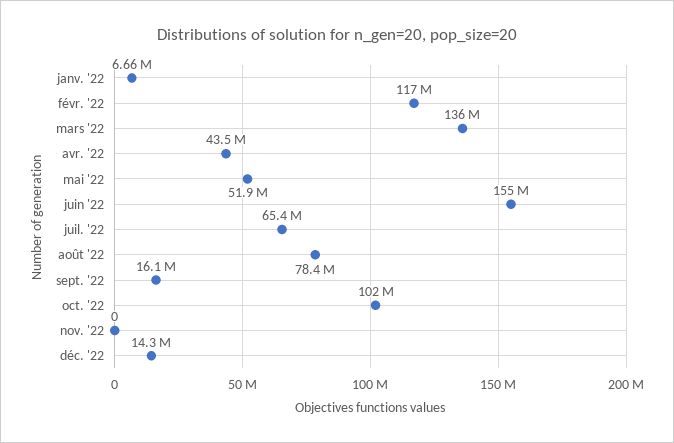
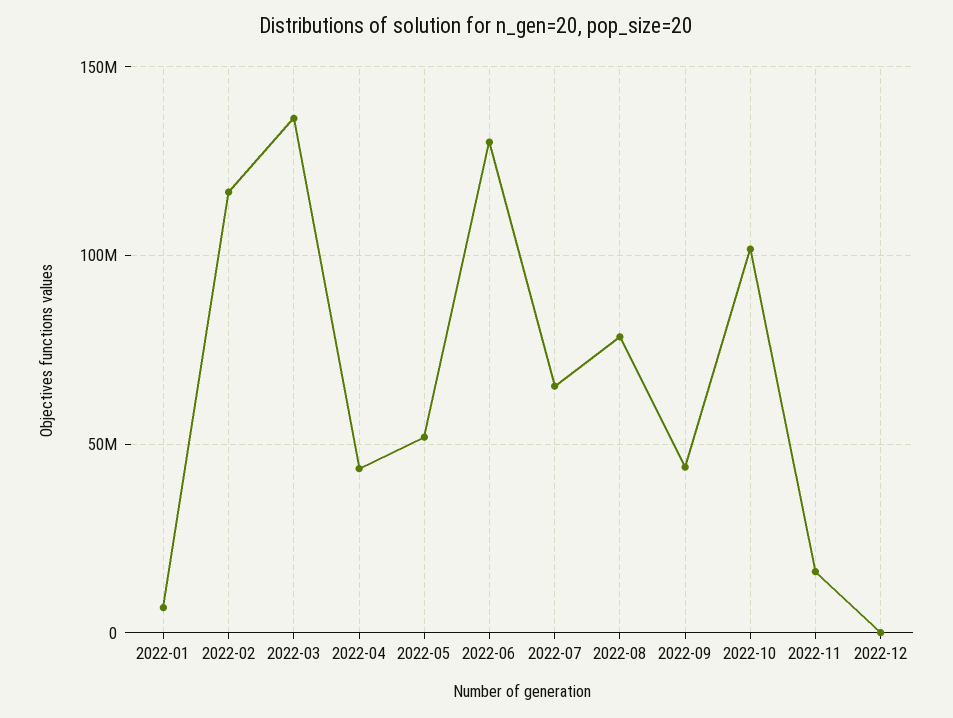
juin '22: 155000000 -> 130000000
sept. '22: 16100000 -> 45000000
nov. '22: 0 -> 15000000
déc. '22: 14300000 -> 0

